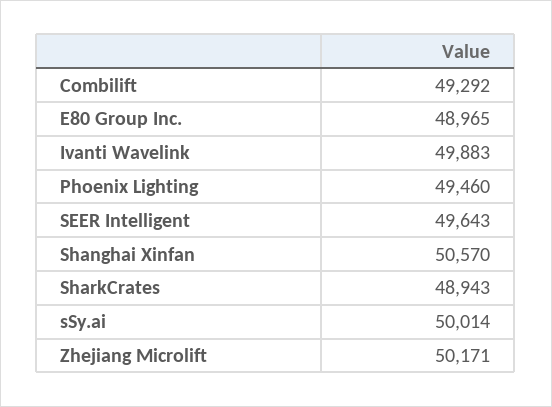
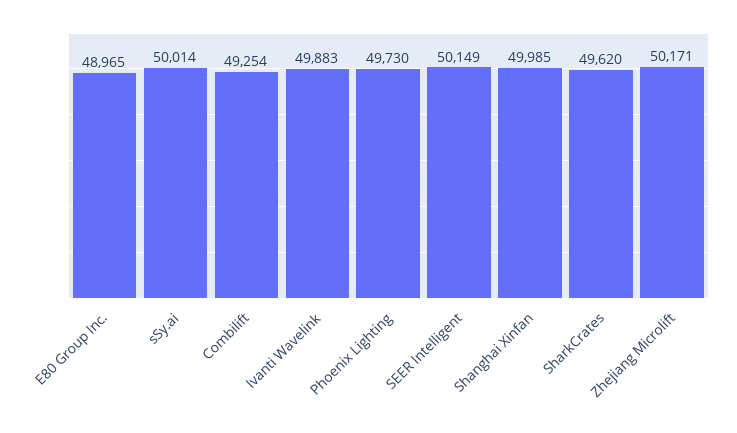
Combilift: 49292 -> 49254
Phoenix Lighting: 49460 -> 49730
SEER Intelligent: 49643 -> 50149
Shanghai Xinfan: 50570 -> 49985
SharkCrates: 48943 -> 49620

